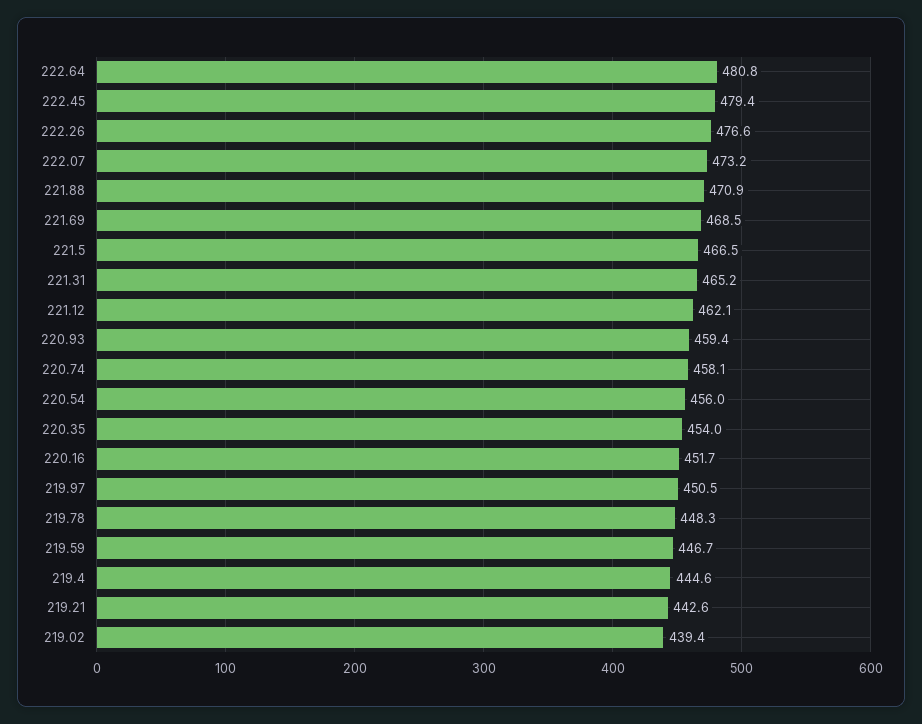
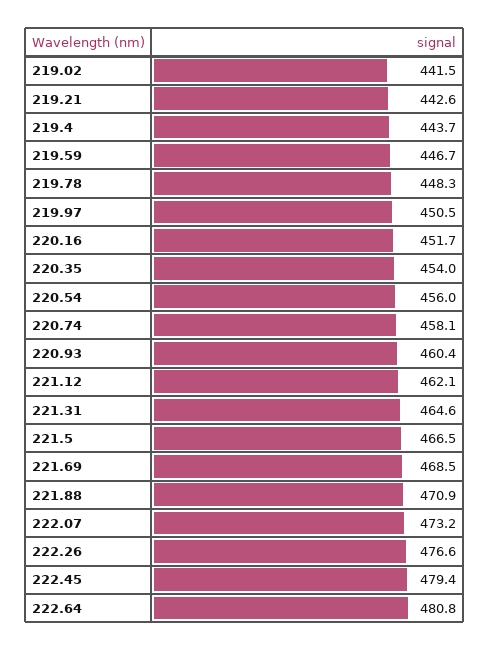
221.31: 465.2 -> 464.6
220.93: 459.4 -> 460.4
219.4: 444.6 -> 443.7
219.02: 439.4 -> 441.5

